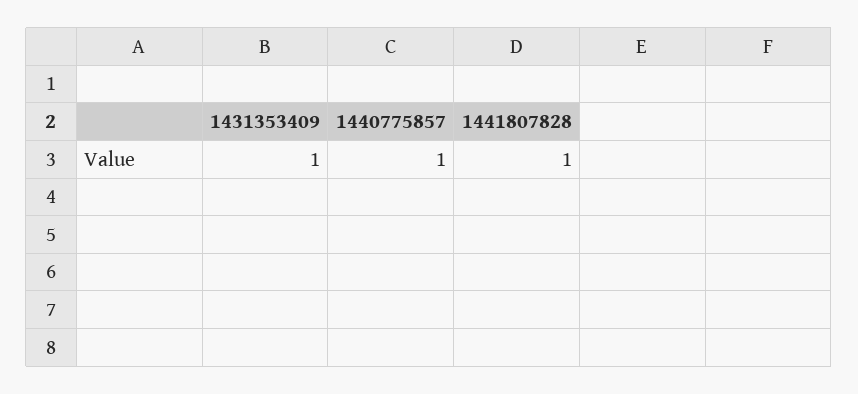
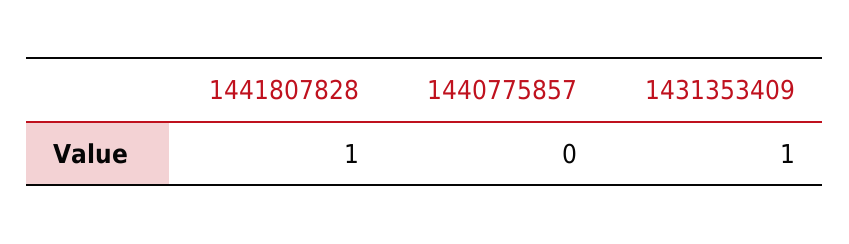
1440775857: 1 -> 0

